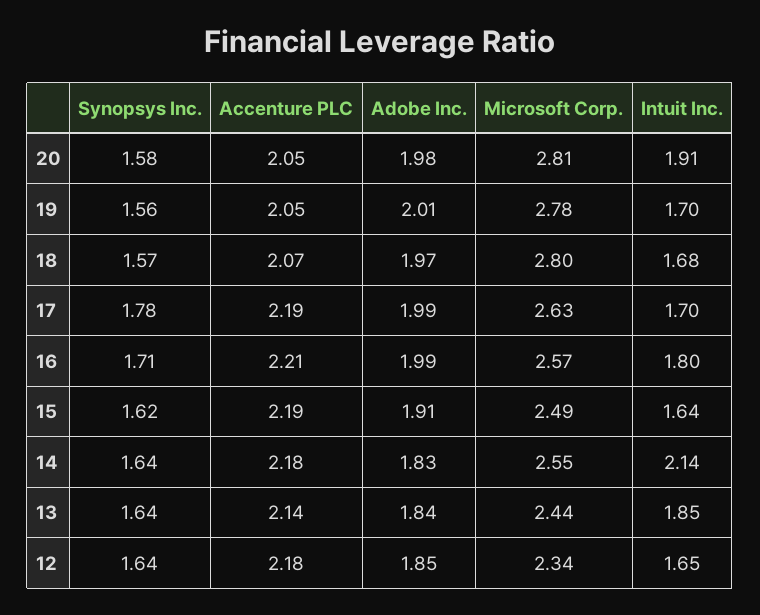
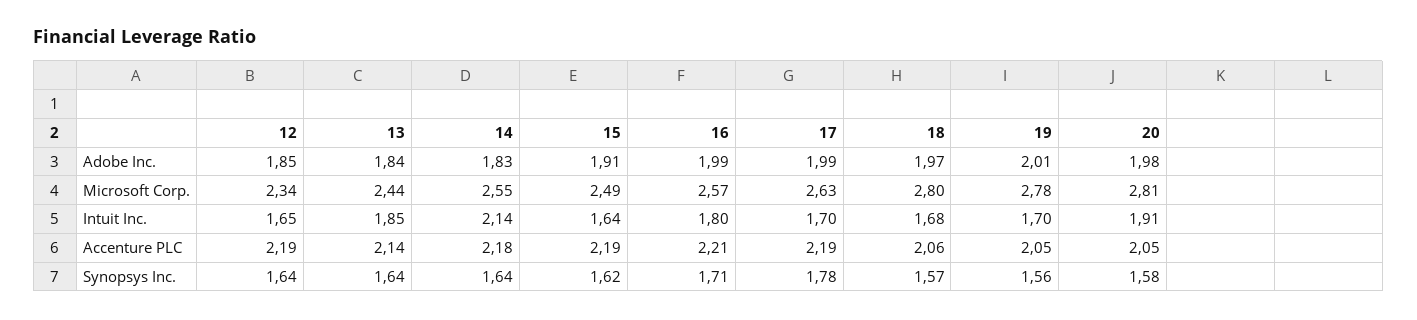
Accenture PLC, 18: 2.07 -> 2.06
Accenture PLC, 12: 2.18 -> 2.19

